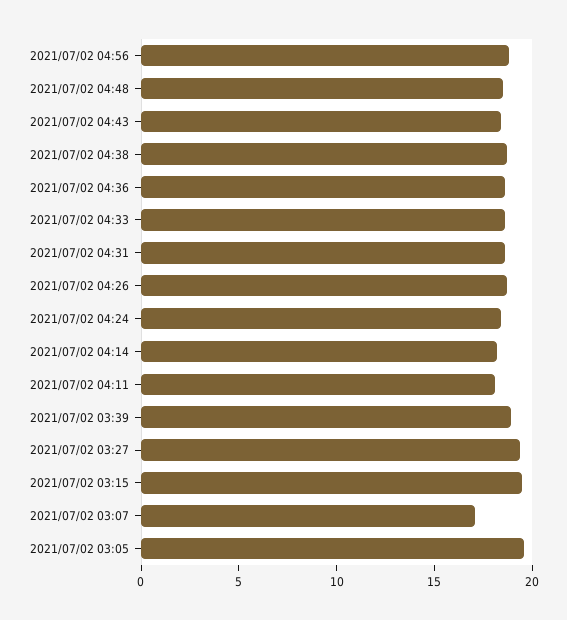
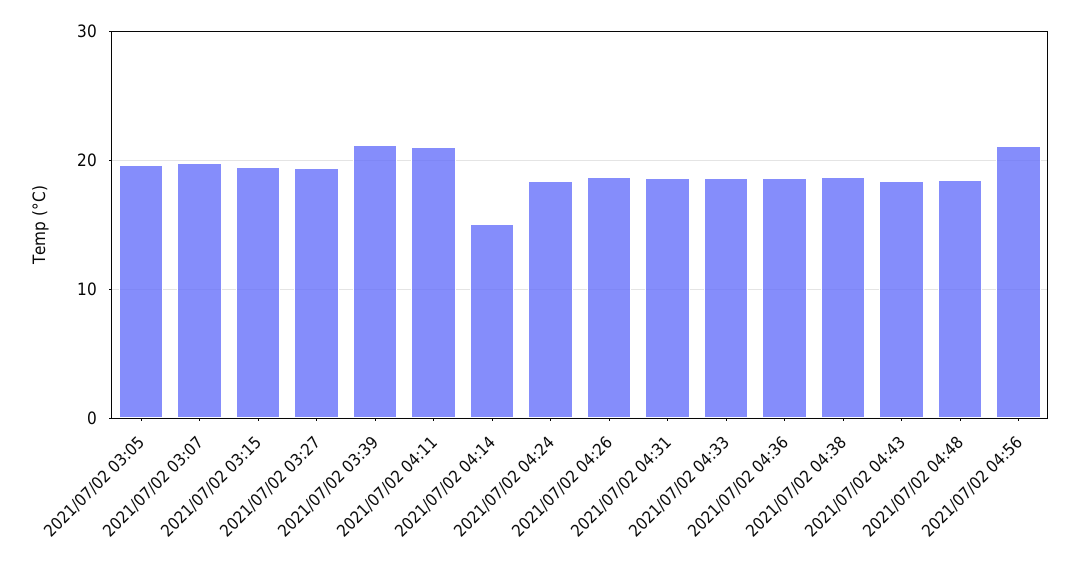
2021/07/02 04:56: 19 -> 21
2021/07/02 04:14: 18 -> 15
2021/07/02 04:11: 18 -> 21
2021/07/02 03:39: 19 -> 21
2021/07/02 03:07: 17 -> 20

